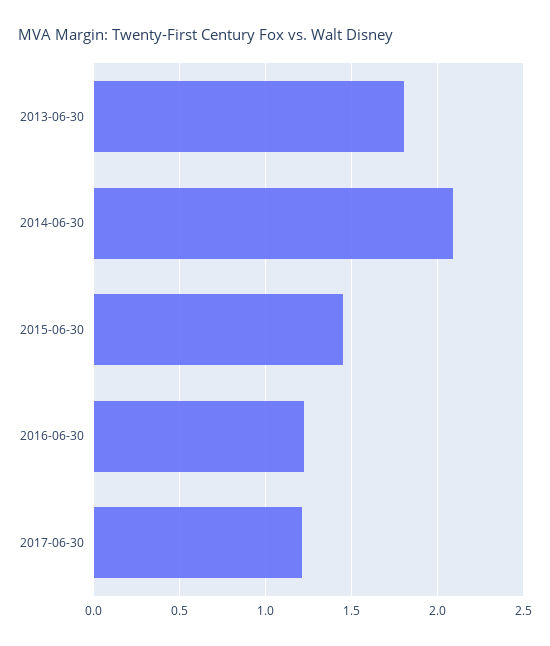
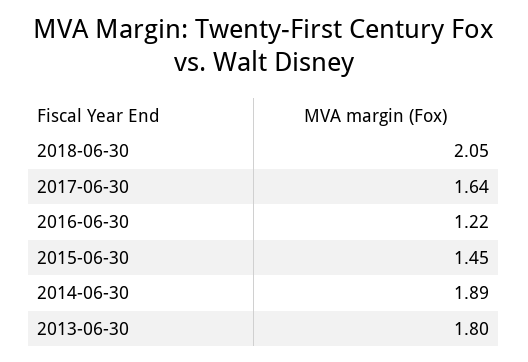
2014-06-30: 2.1 -> 1.89
2017-06-30: 1.2 -> 1.64
2018-06-30: none -> 2.05

